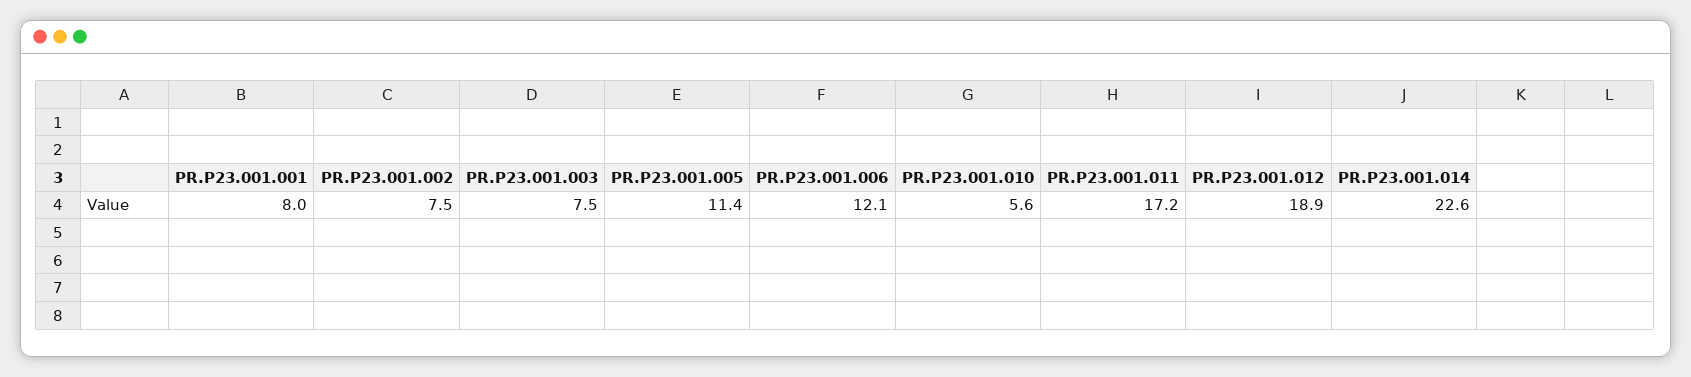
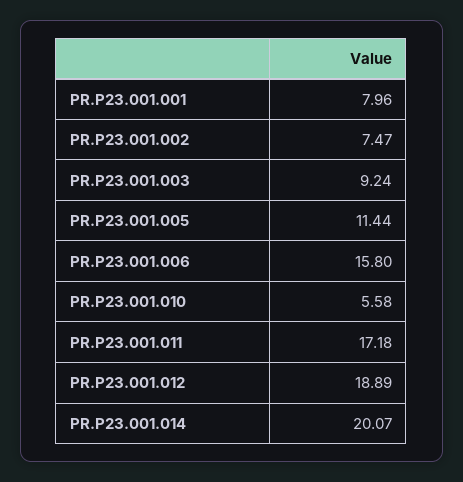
PR.P23.001.003: 7.5 -> 9.24
PR.P23.001.006: 12.1 -> 15.8
PR.P23.001.014: 22.6 -> 20.07

